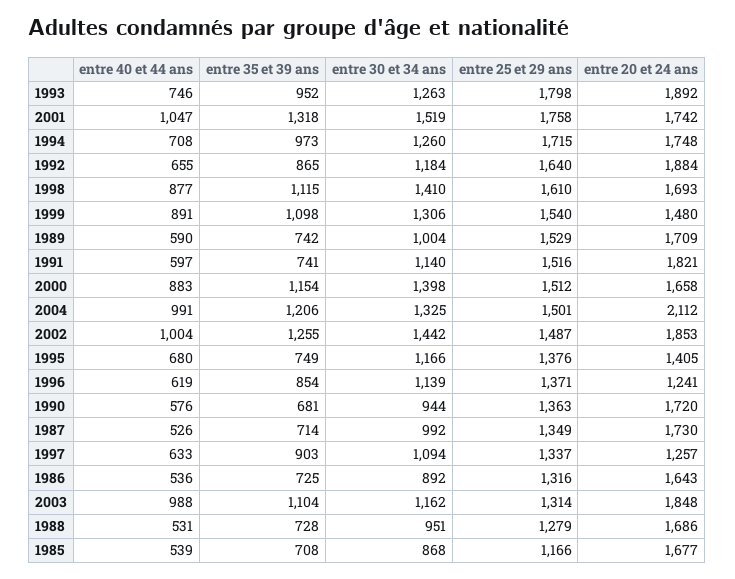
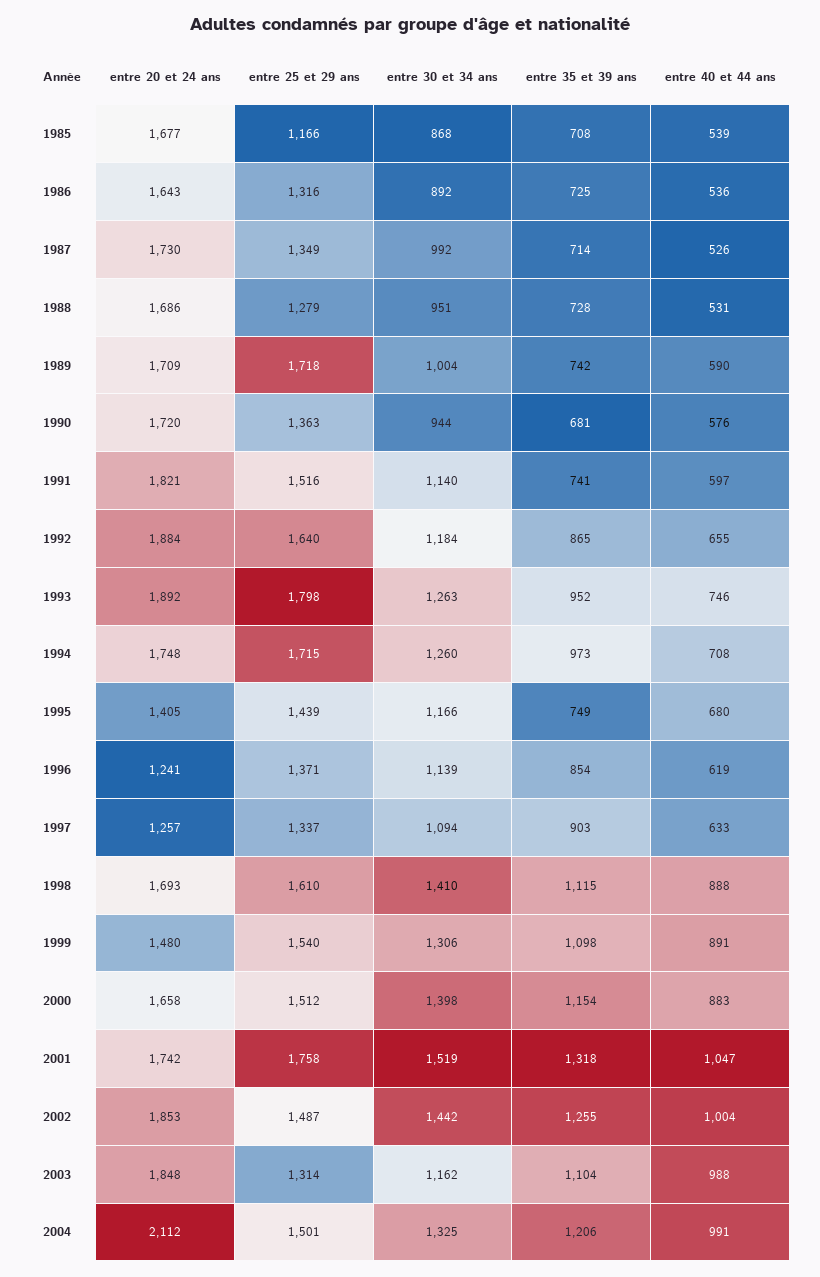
entre 40 et 44 ans, 1998: 877 -> 888
entre 25 et 29 ans, 1989: 1529 -> 1718
entre 25 et 29 ans, 1995: 1376 -> 1439

